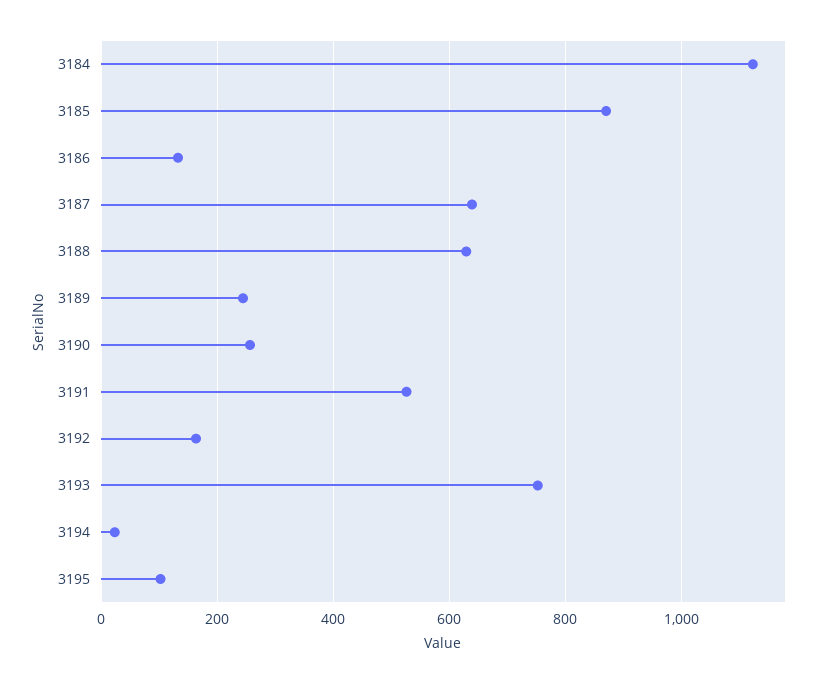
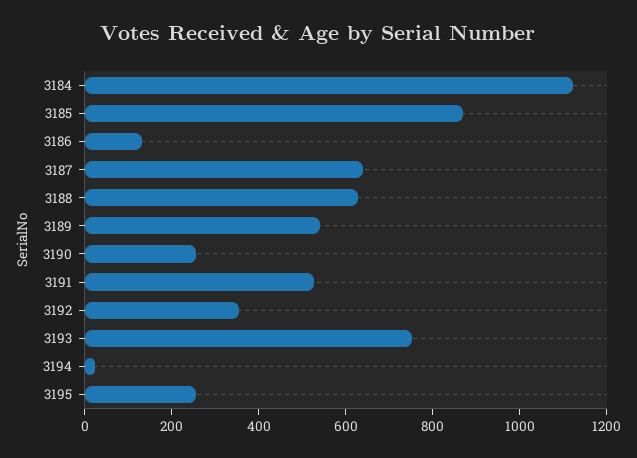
3189: 240 -> 550
3192: 160 -> 350
3195: 100 -> 250

